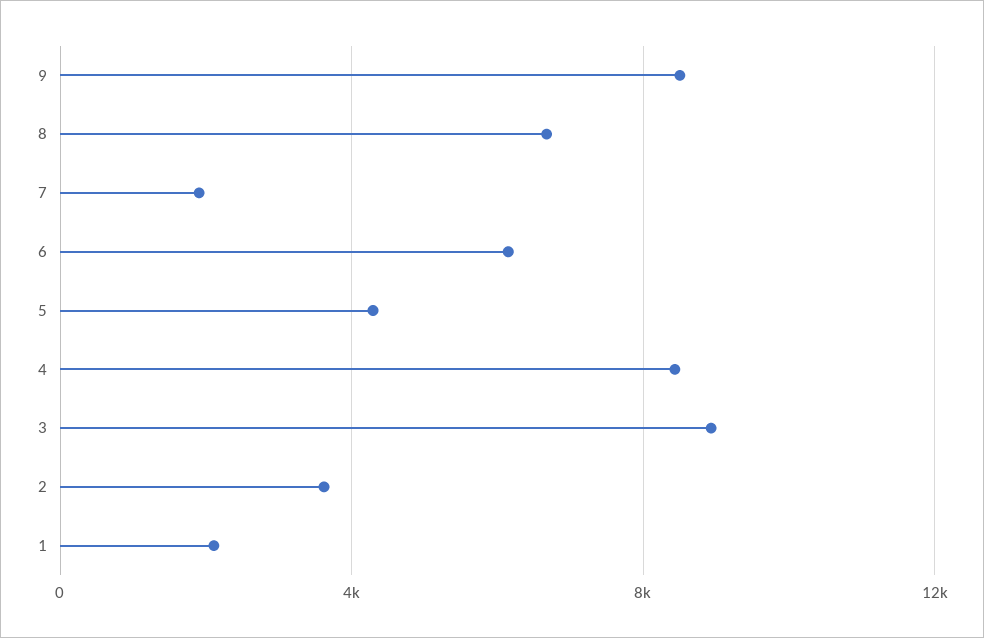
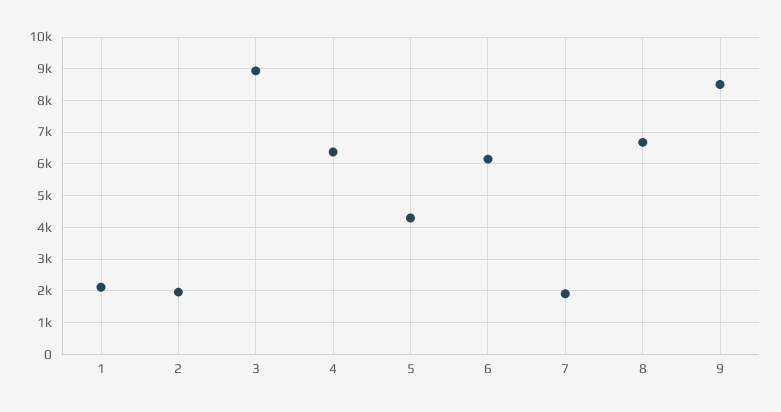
4: 8500 -> 6400
2: 3500 -> 2000

